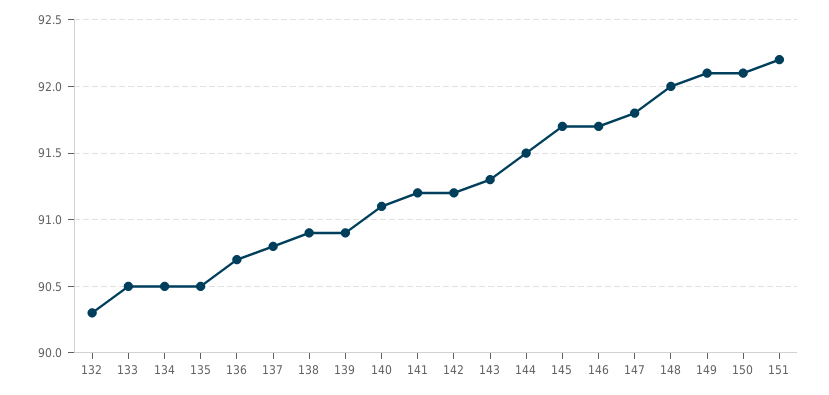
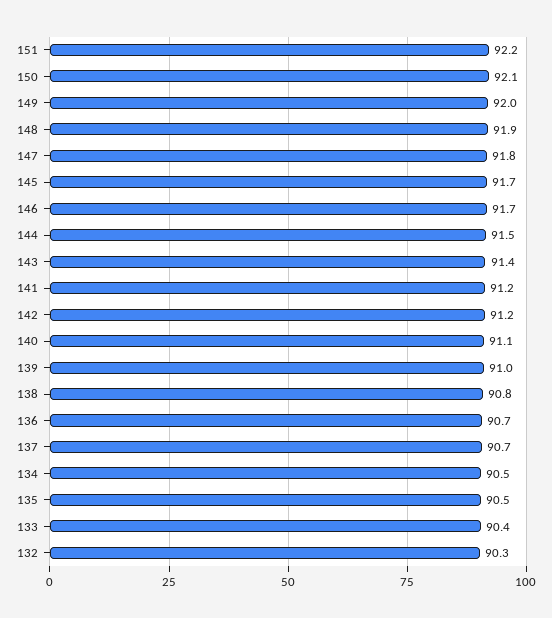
133: 90.5 -> 90.4
137: 90.8 -> 90.7
138: 90.9 -> 90.8
139: 90.9 -> 91
143: 91.3 -> 91.4
148: 92 -> 91.9
149: 92.1 -> 92

